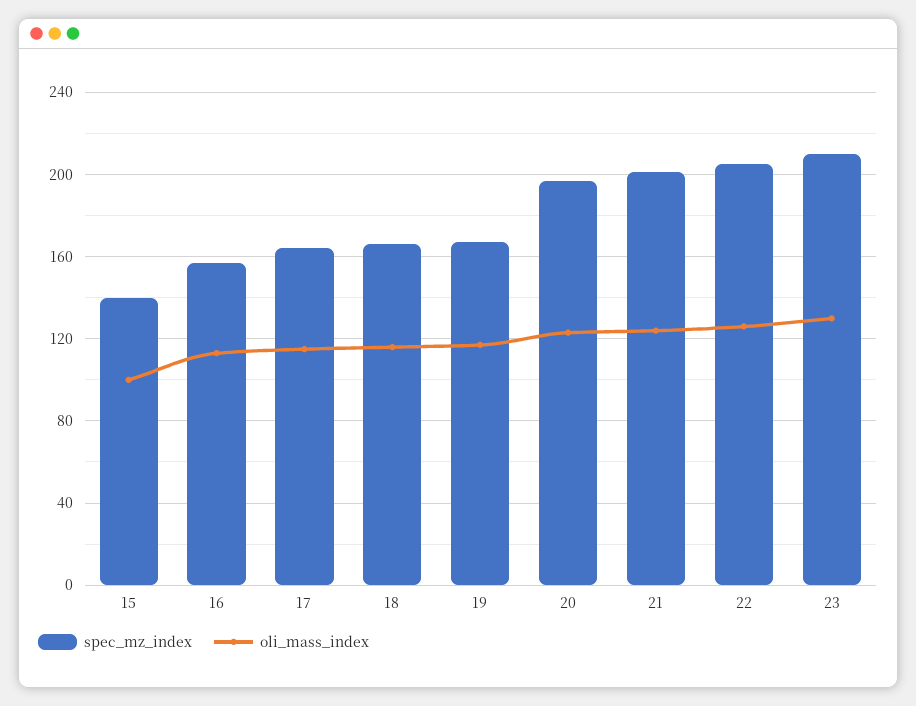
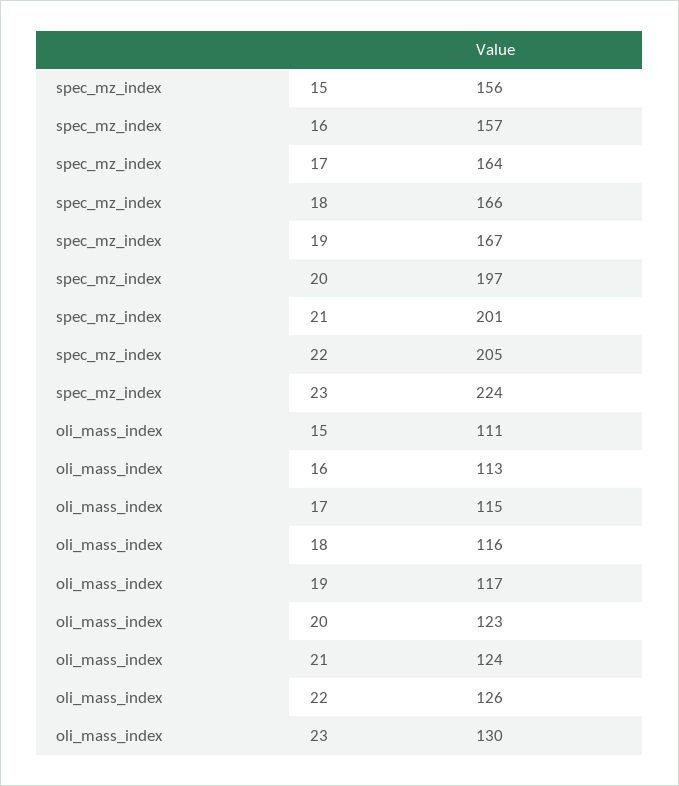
spec_mz_index, 15: 140 -> 156
oli_mass_index, 15: 100 -> 111
spec_mz_index, 23: 210 -> 224

